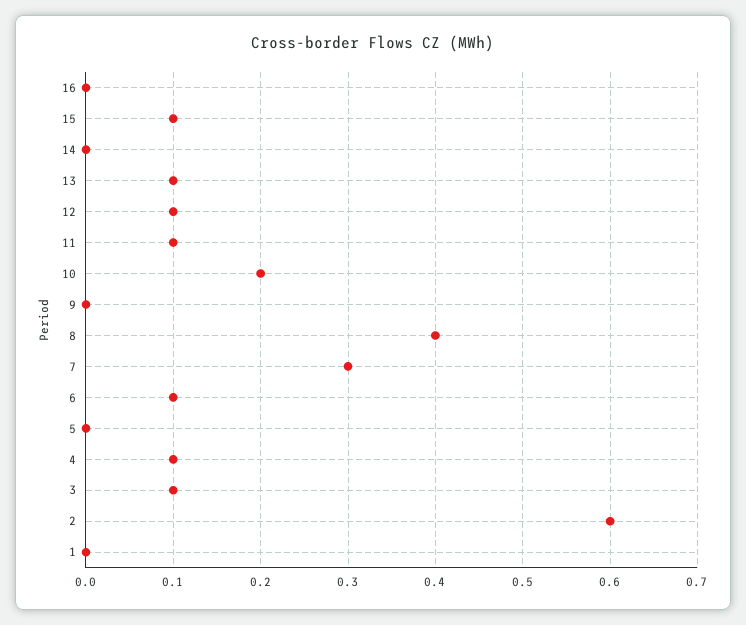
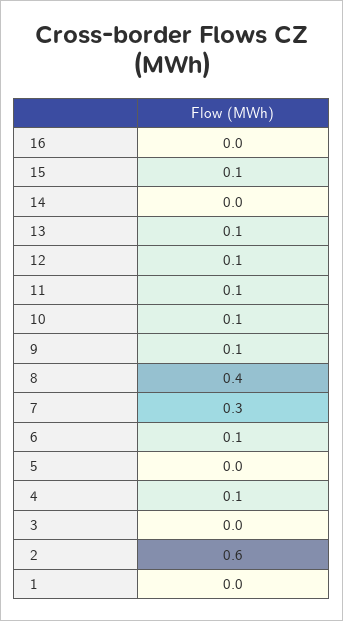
10: 0.2 -> 0.1
9: 0 -> 0.1
3: 0.1 -> 0

